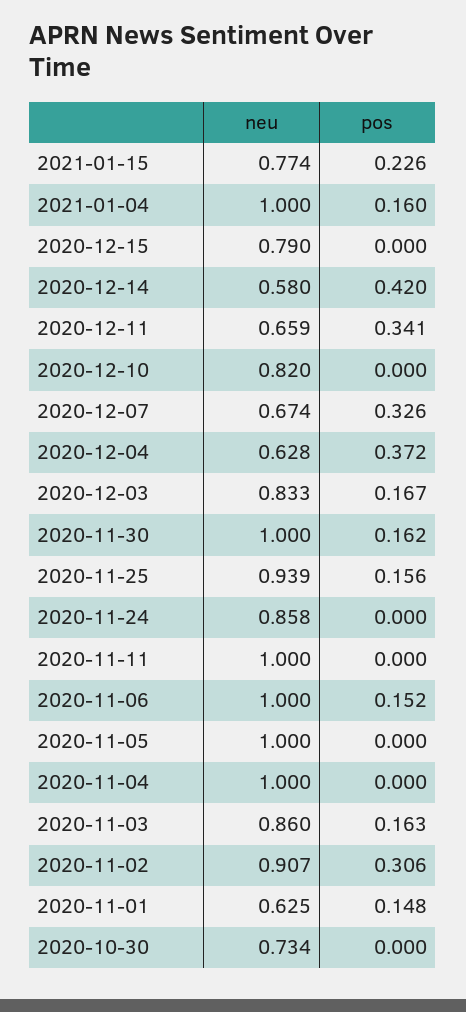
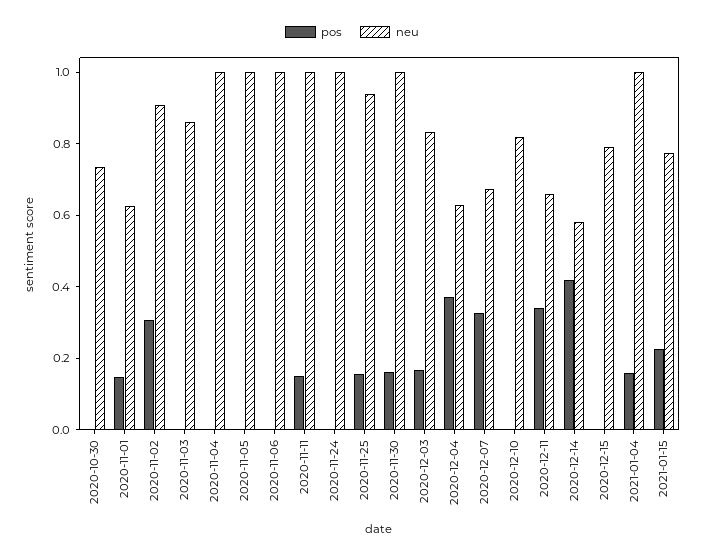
neu, 2020-11-24: 0.858 -> 1
pos, 2020-11-11: 0 -> 0.15
pos, 2020-11-06: 0.152 -> 0
pos, 2020-11-03: 0.163 -> 0

